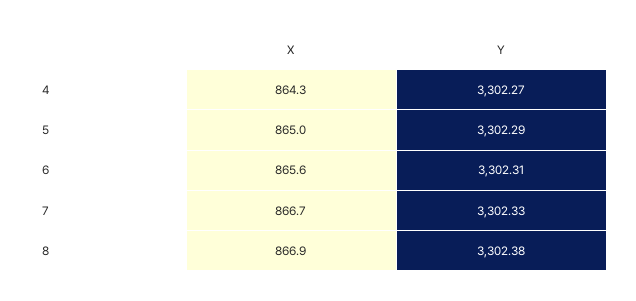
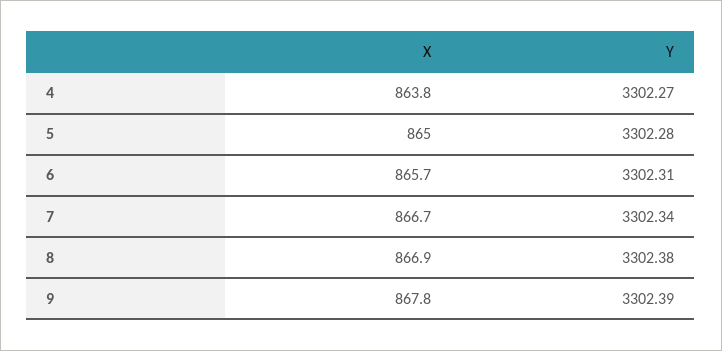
X, 4: 864.3 -> 863.8
Y, 5: 3302.29 -> 3302.28
X, 6: 865.6 -> 865.7
Y, 7: 3302.33 -> 3302.34
X, 9: none -> 867.8
Y, 9: none -> 3302.39

